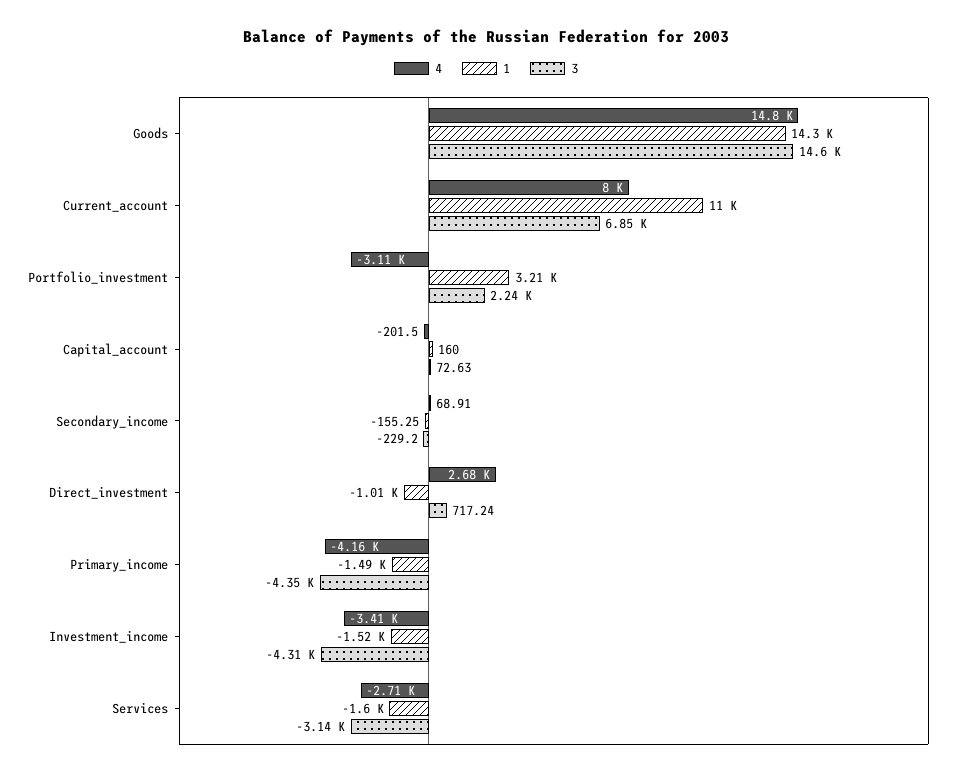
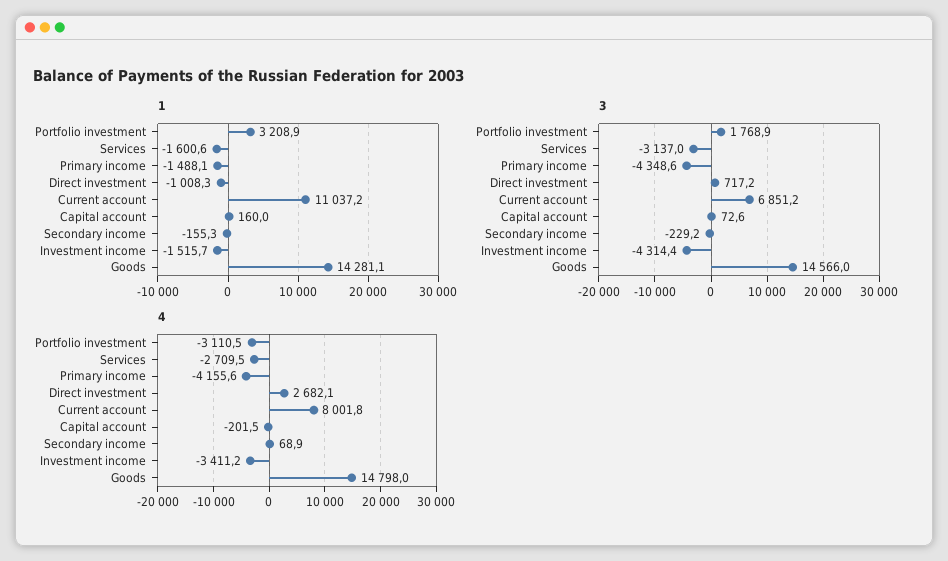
3, Portfolio_investment: 2240 -> 1768.9

